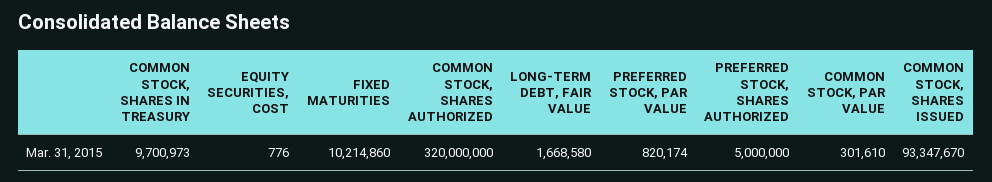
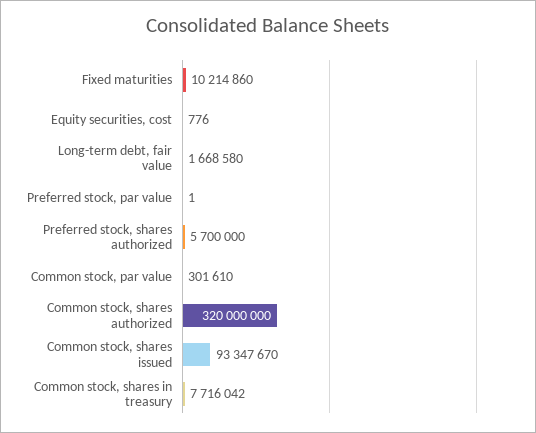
COMMON STOCK, SHARES IN TREASURY: 9700973 -> 7716042
PREFERRED STOCK, PAR VALUE: 820174 -> 1
PREFERRED STOCK, SHARES AUTHORIZED: 5000000 -> 5700000

